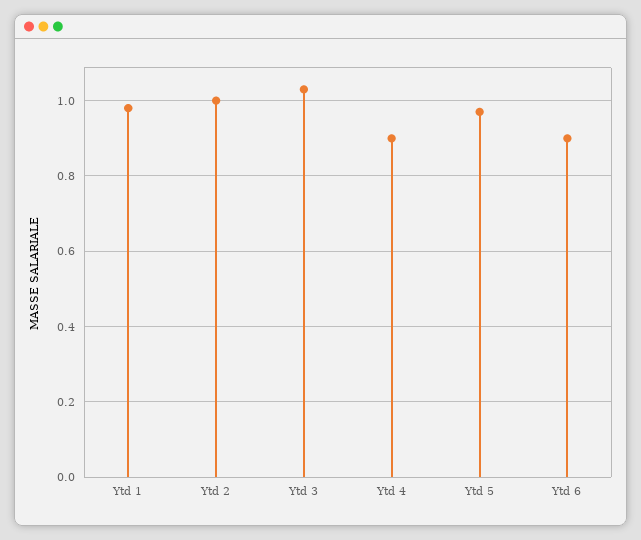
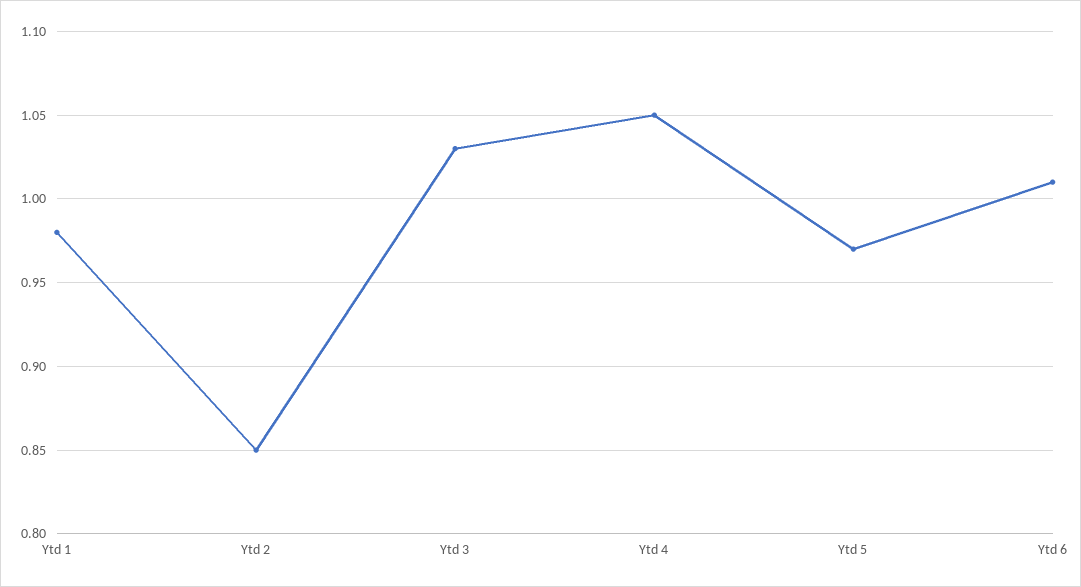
Ytd 2: 1 -> 0.85
Ytd 4: 0.9 -> 1.05
Ytd 6: 0.9 -> 1.01

